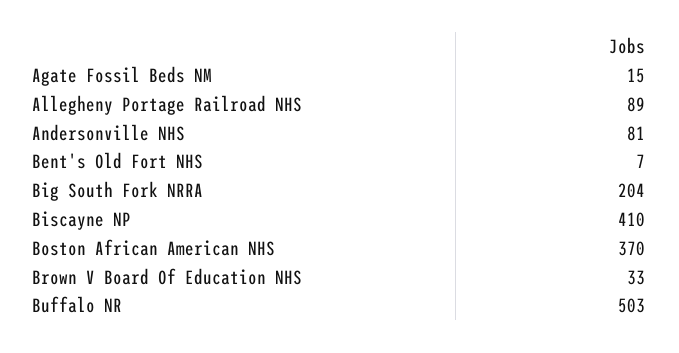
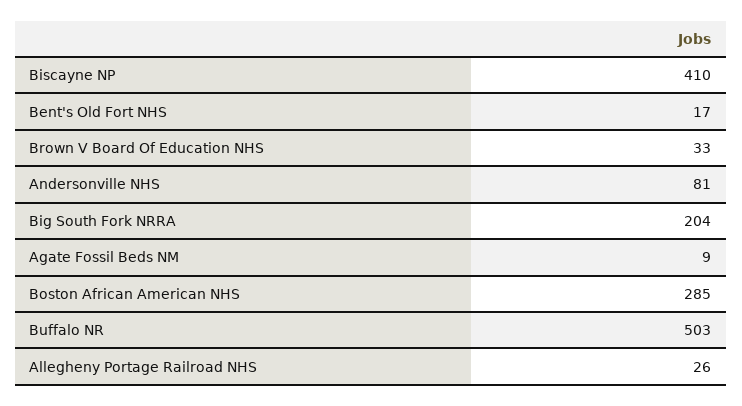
Agate Fossil Beds NM: 15 -> 9
Allegheny Portage Railroad NHS: 89 -> 26
Bent's Old Fort NHS: 7 -> 17
Boston African American NHS: 370 -> 285

